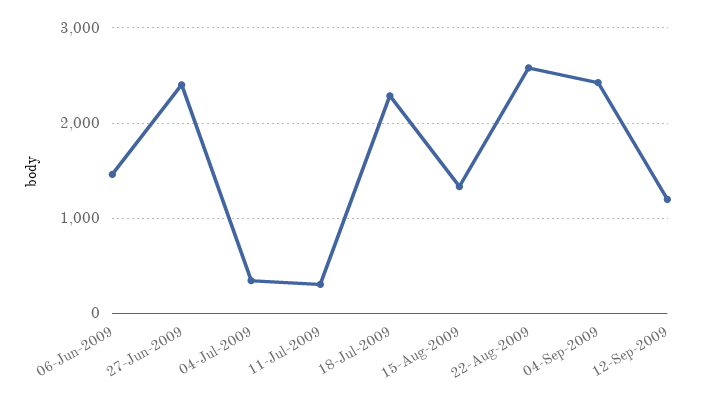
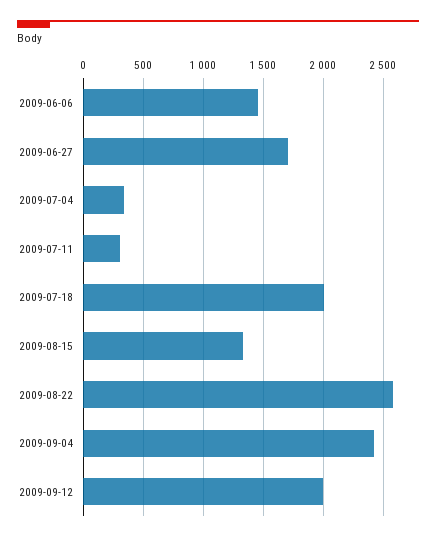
27-Jun-2009: 2400 -> 1700
18-Jul-2009: 2300 -> 2000
12-Sep-2009: 1200 -> 2000

